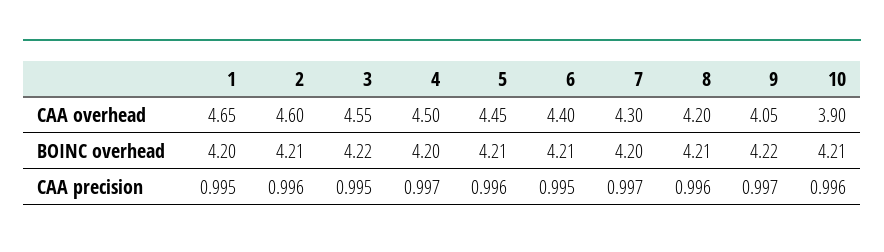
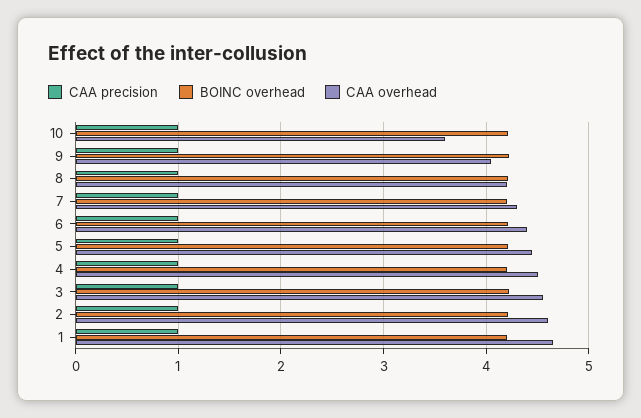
CAA overhead, 10: 3.9 -> 3.6

